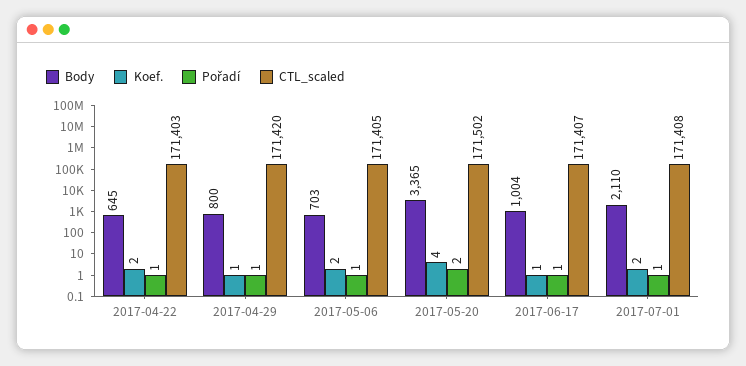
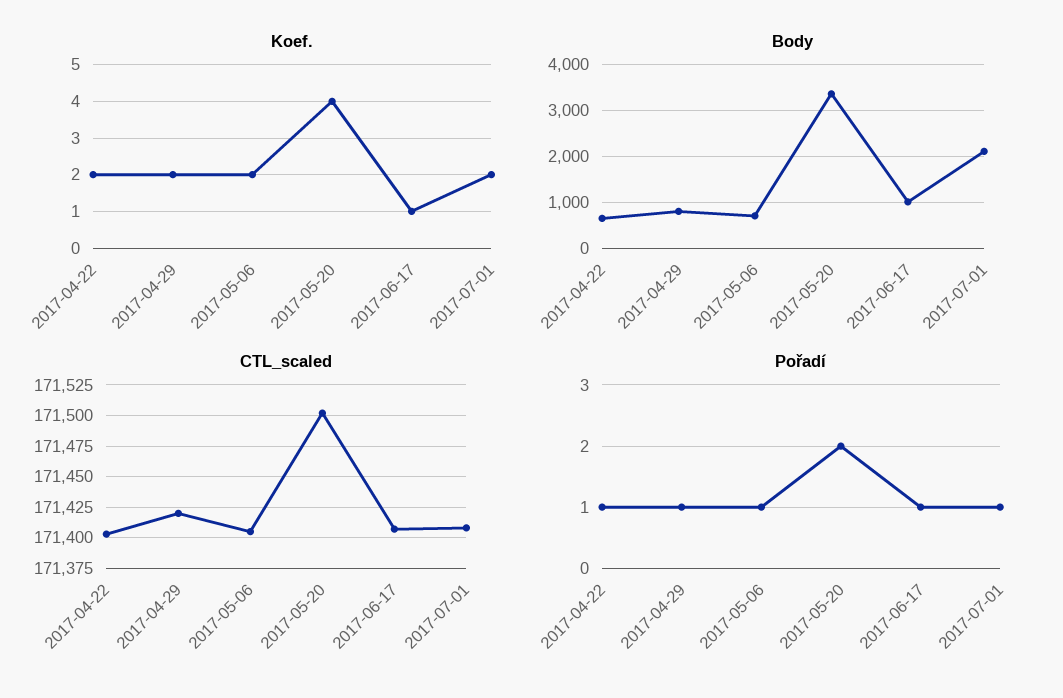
Koef., 2017-04-29: 1 -> 2

